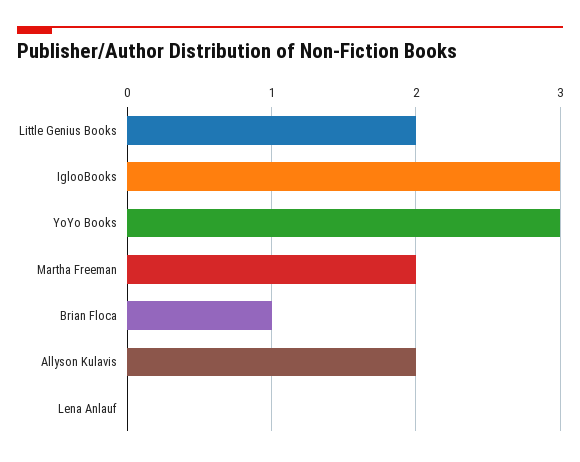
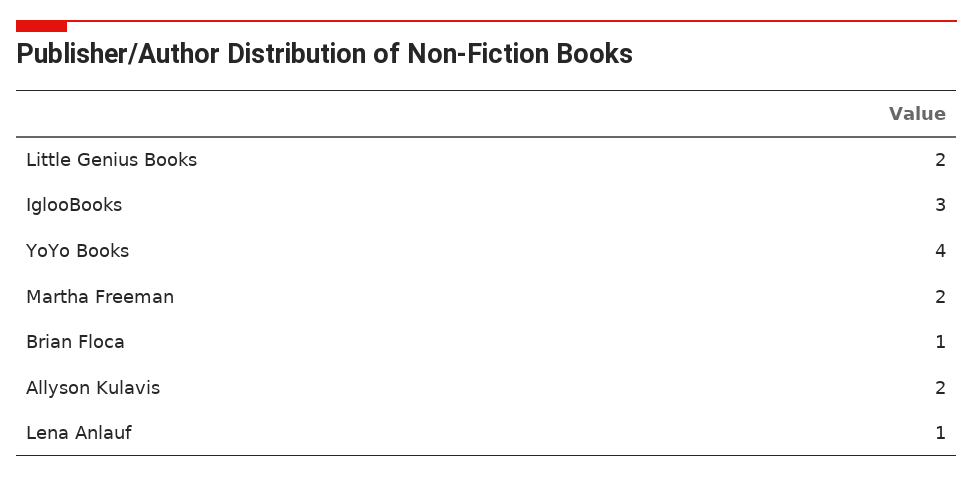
YoYo Books: 3 -> 4
Lena Anlauf: 0 -> 1

